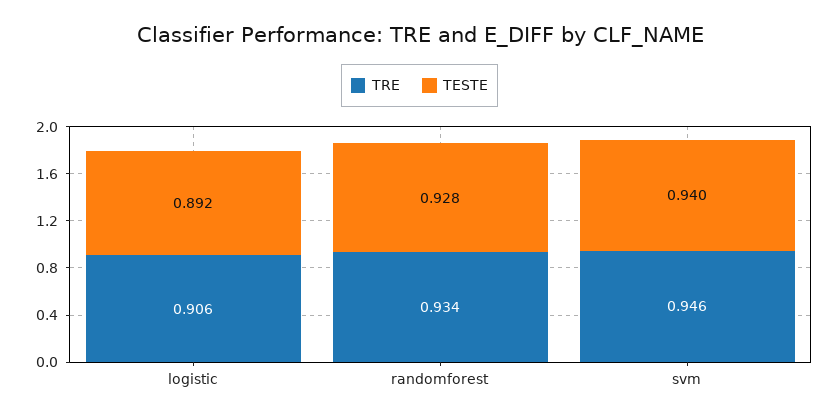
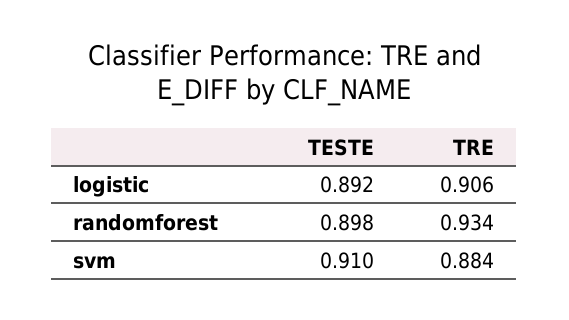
TESTE, randomforest: 0.928 -> 0.898
TRE, svm: 0.946 -> 0.884
TESTE, svm: 0.94 -> 0.91

